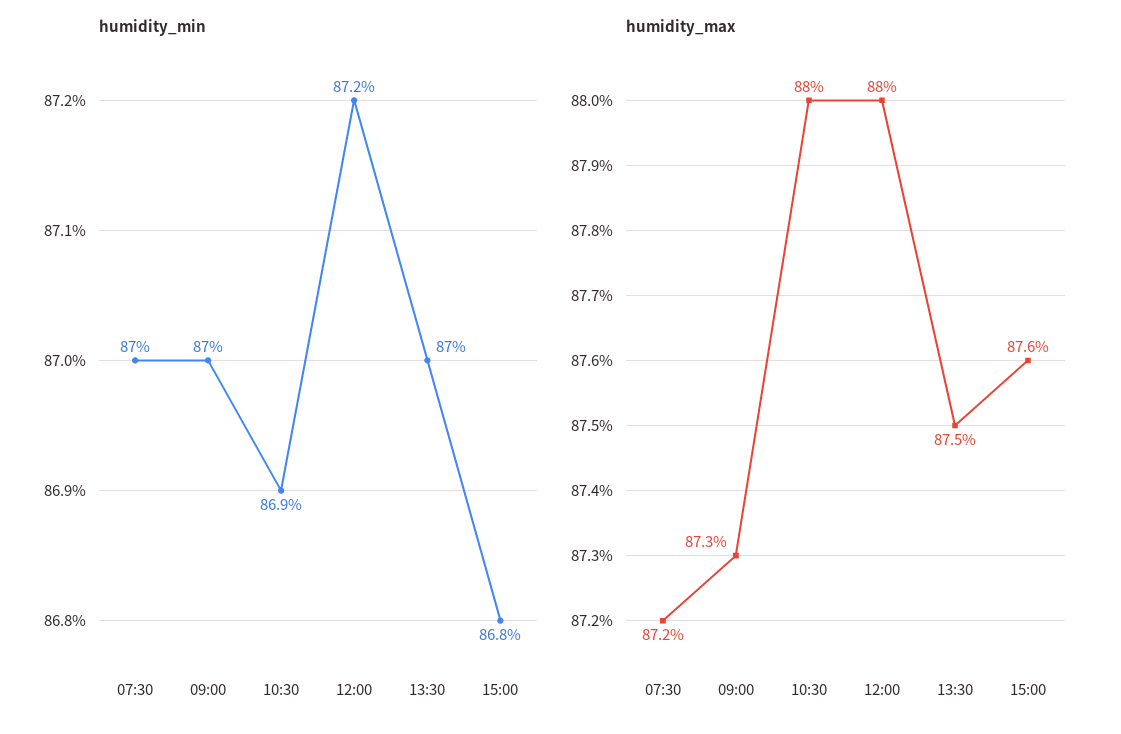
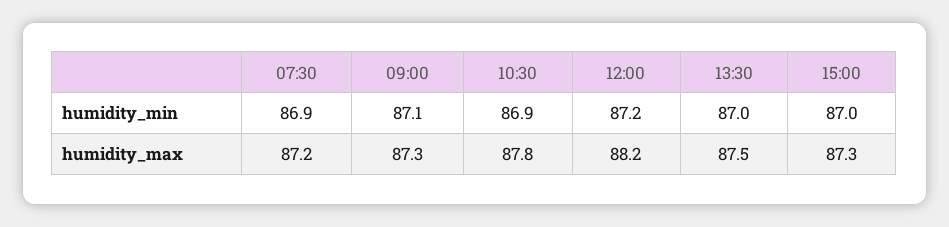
humidity_min, 07:30: 87 -> 86.9
humidity_min, 09:00: 87 -> 87.1
humidity_min, 15:00: 86.8 -> 87
humidity_max, 10:30: 88 -> 87.8
humidity_max, 12:00: 88 -> 88.2
humidity_max, 15:00: 87.6 -> 87.3

